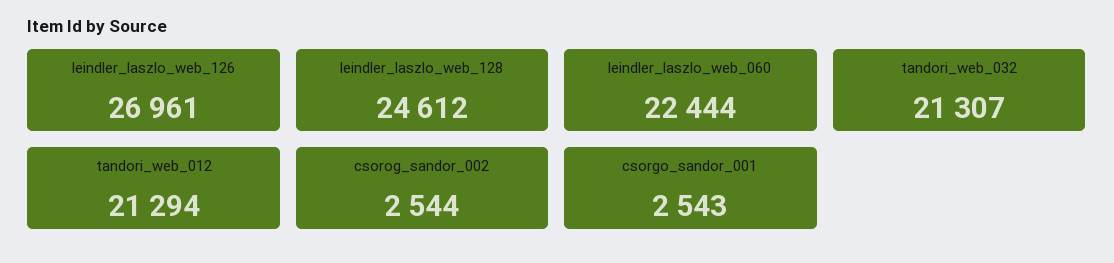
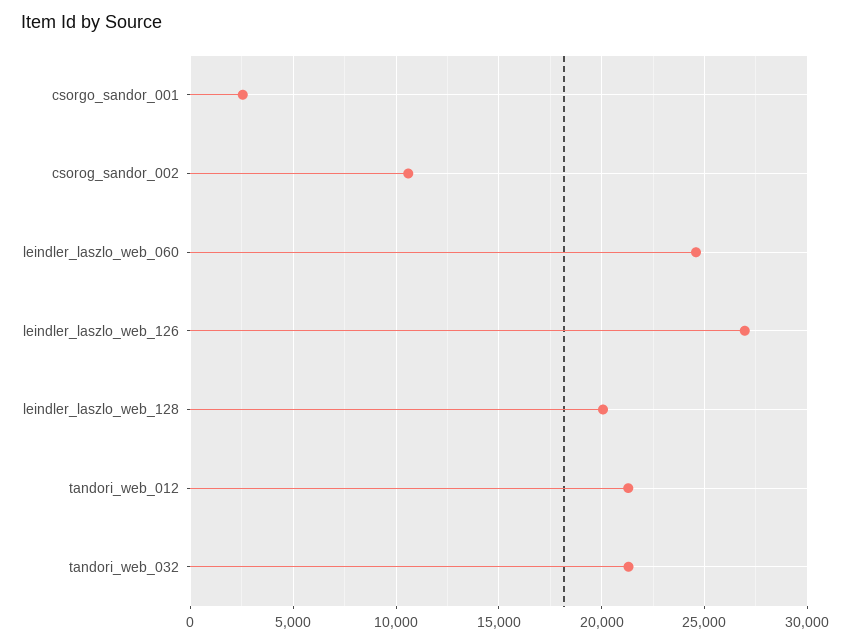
leindler_laszlo_web_128: 24612 -> 20000
leindler_laszlo_web_060: 22444 -> 24500
csorog_sandor_002: 2544 -> 10500

